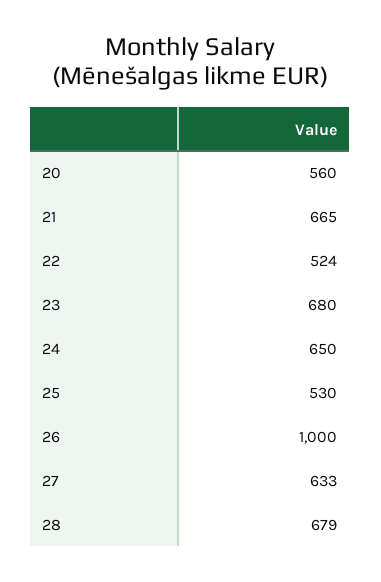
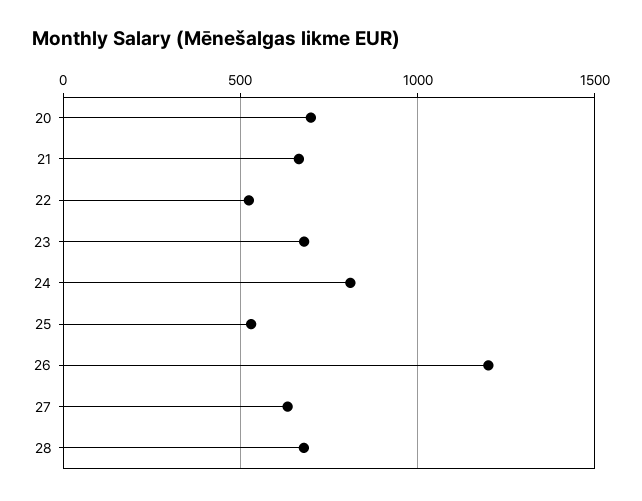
20: 560 -> 700
24: 650 -> 800
26: 1000 -> 1200

